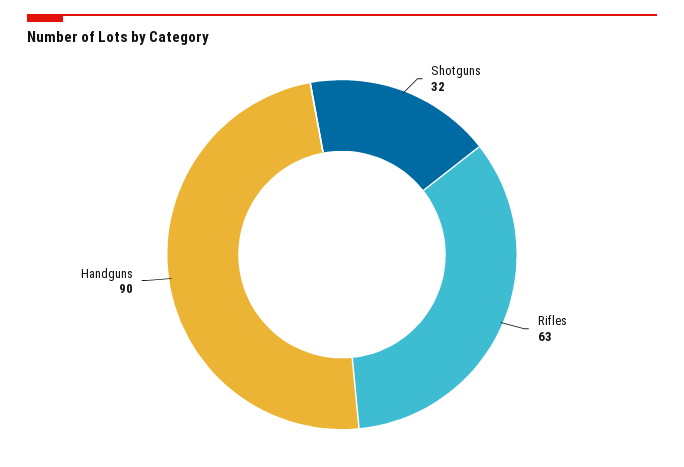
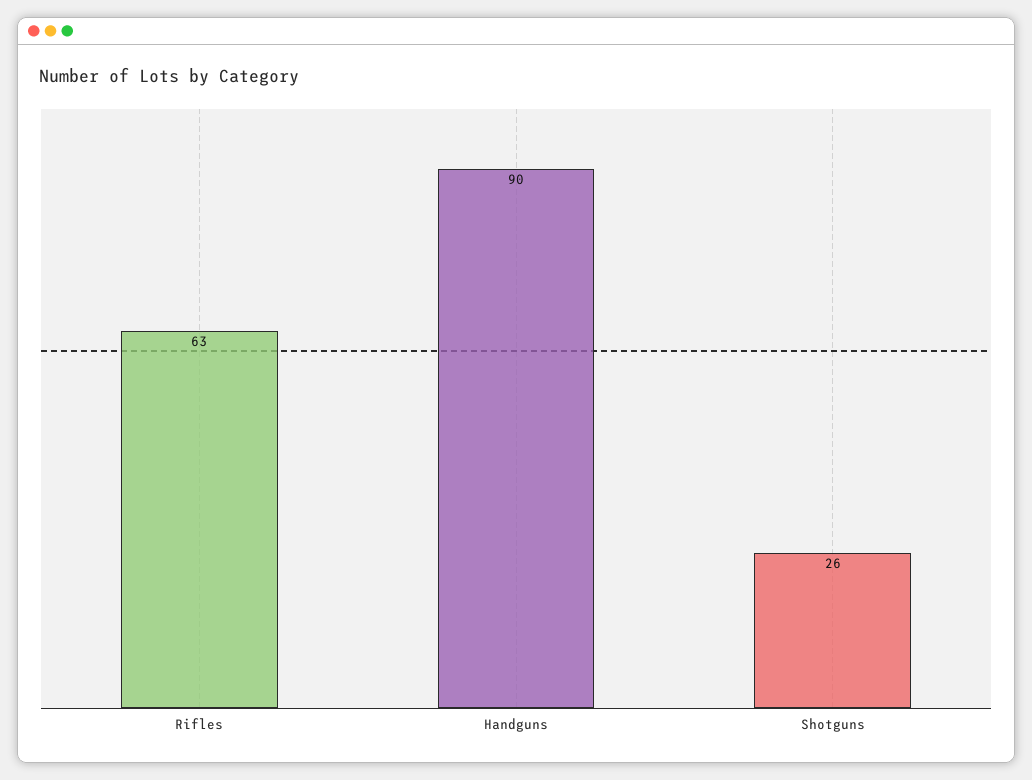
Shotguns: 32 -> 26

